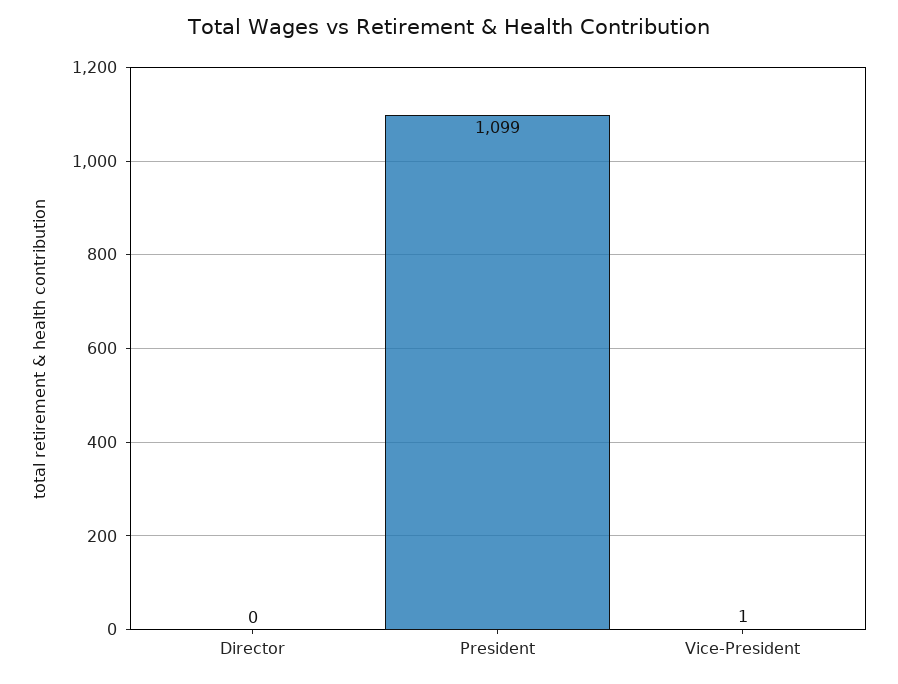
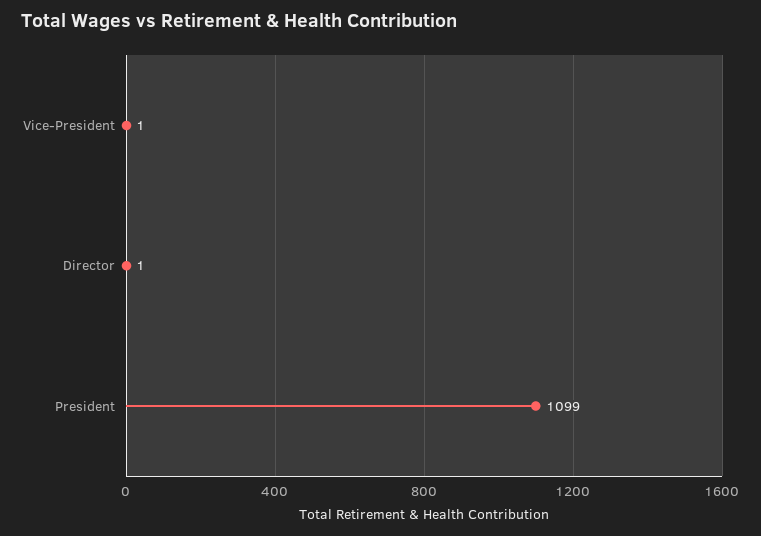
Director: 0 -> 1

